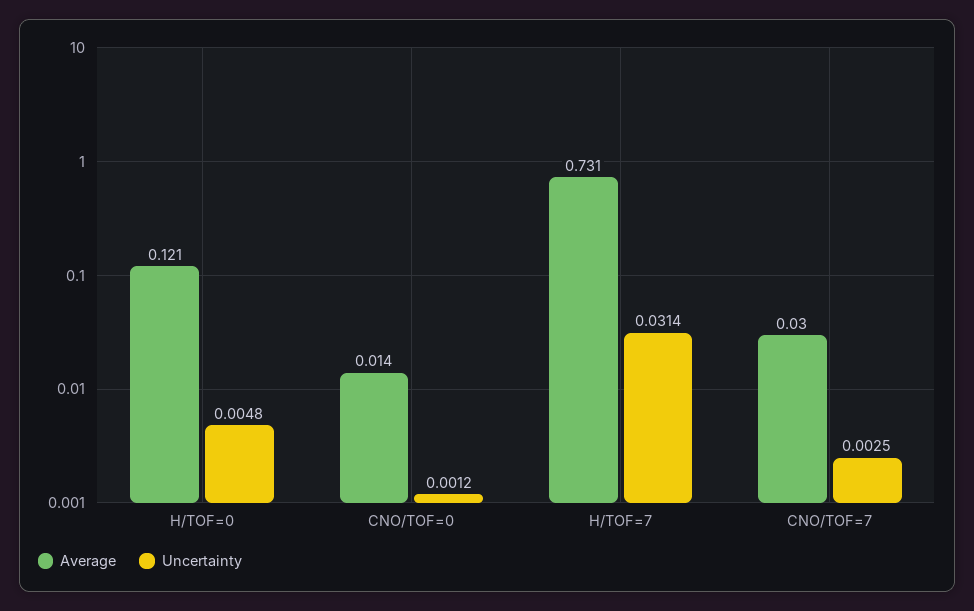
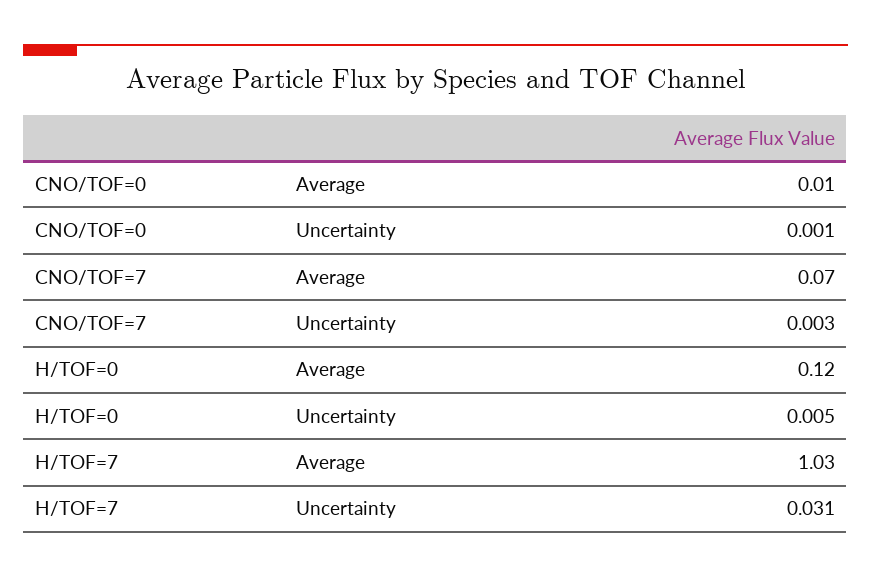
Average, H/TOF=7: 0.731 -> 1.03
Average, CNO/TOF=7: 0.03 -> 0.07

